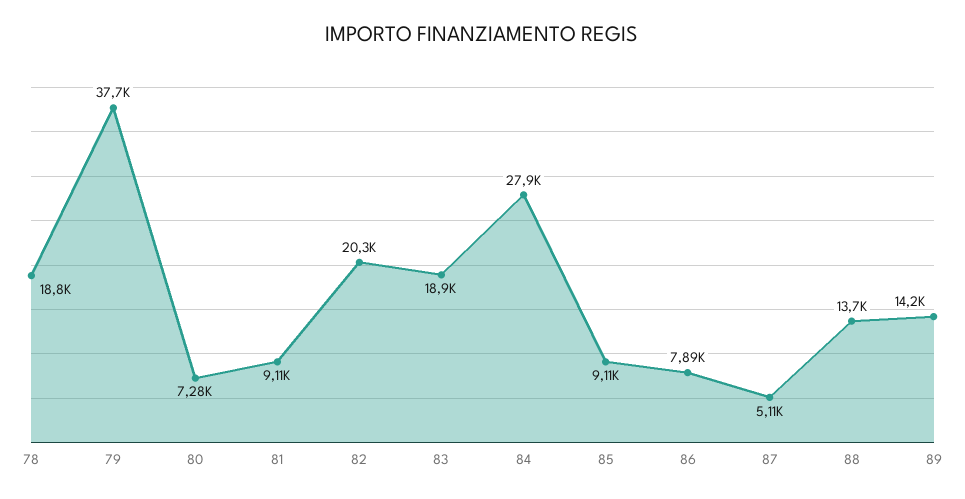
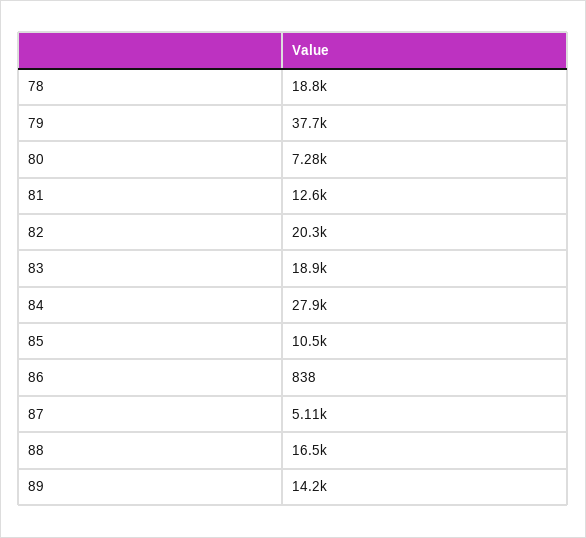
81: 9110 -> 12600
85: 9110 -> 10500
86: 7890 -> 838
88: 13700 -> 16500

